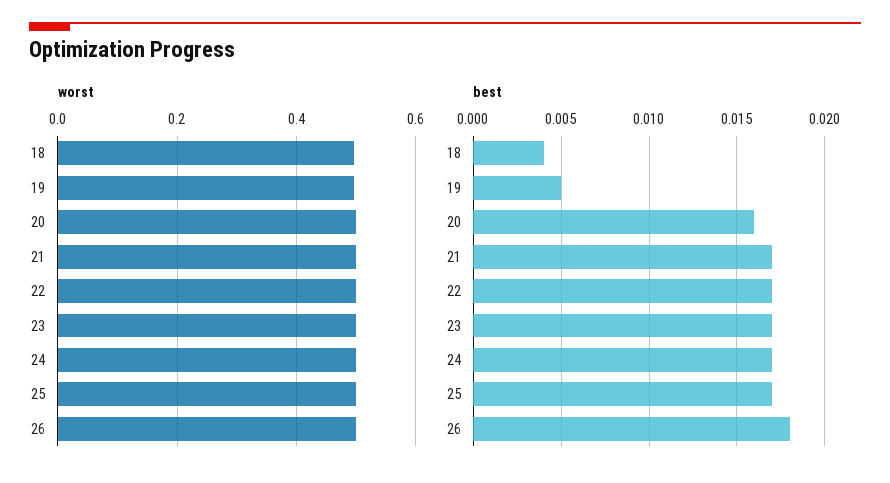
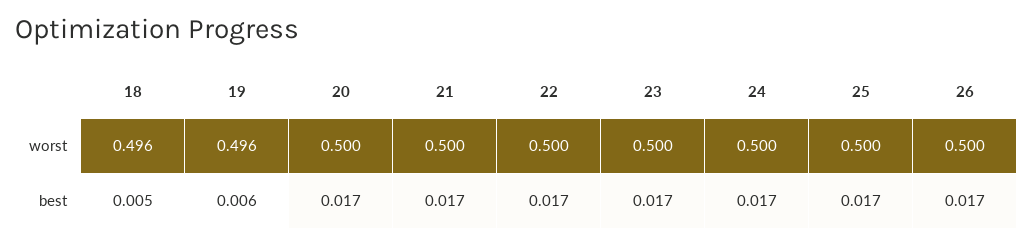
best, 18: 0.004 -> 0.005
best, 19: 0.005 -> 0.006
best, 20: 0.016 -> 0.017
best, 26: 0.018 -> 0.017

